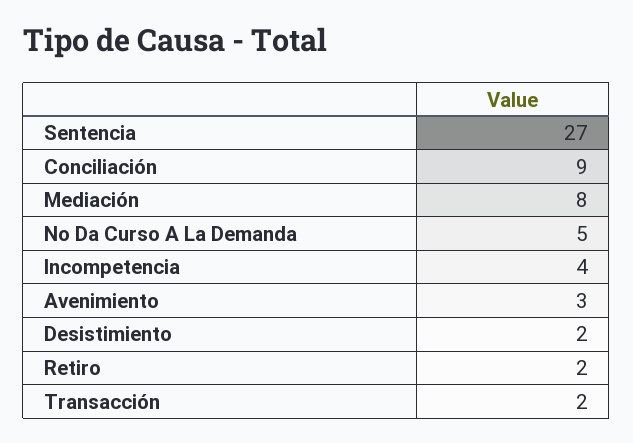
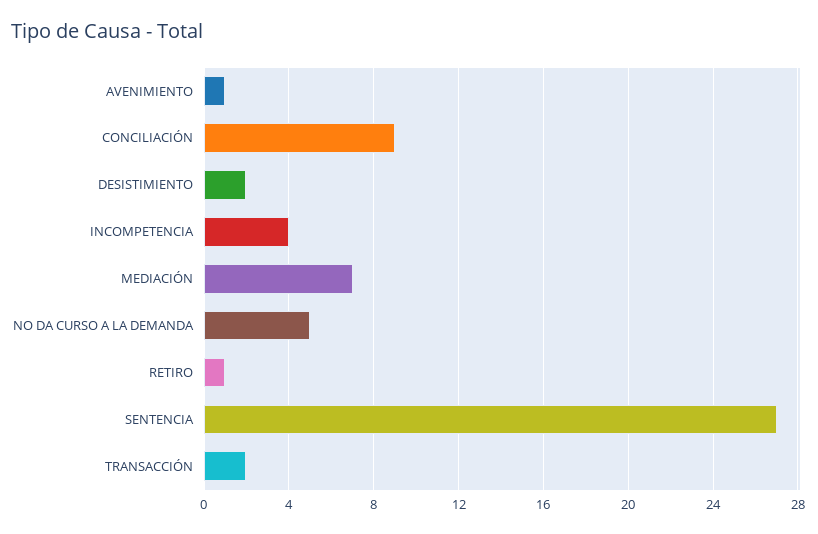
Mediación: 8 -> 7
Avenimiento: 3 -> 1
Retiro: 2 -> 1

